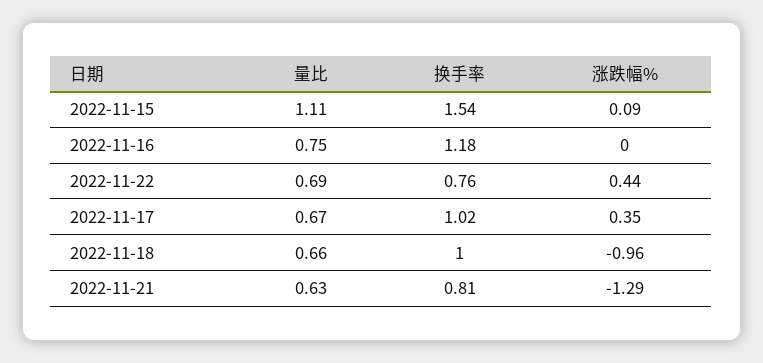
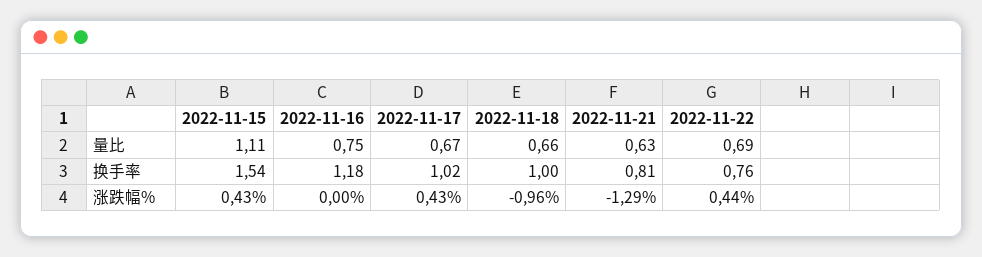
涨跌幅%, 2022-11-15: 0.09 -> 0.43
涨跌幅%, 2022-11-17: 0.35 -> 0.43

